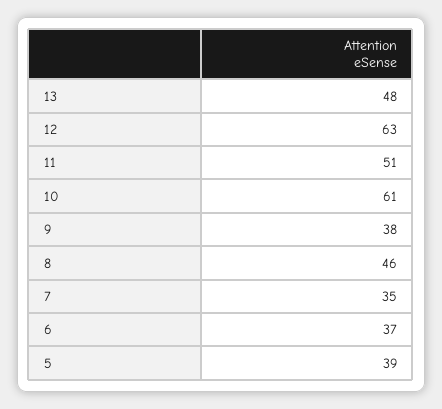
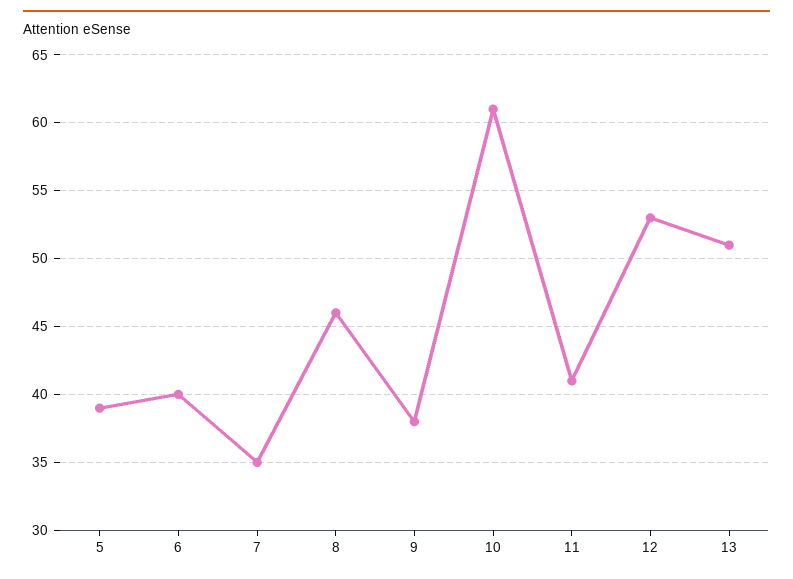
13: 48 -> 51
12: 63 -> 53
11: 51 -> 41
6: 37 -> 40

